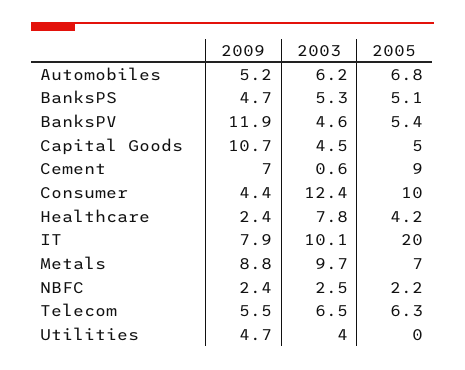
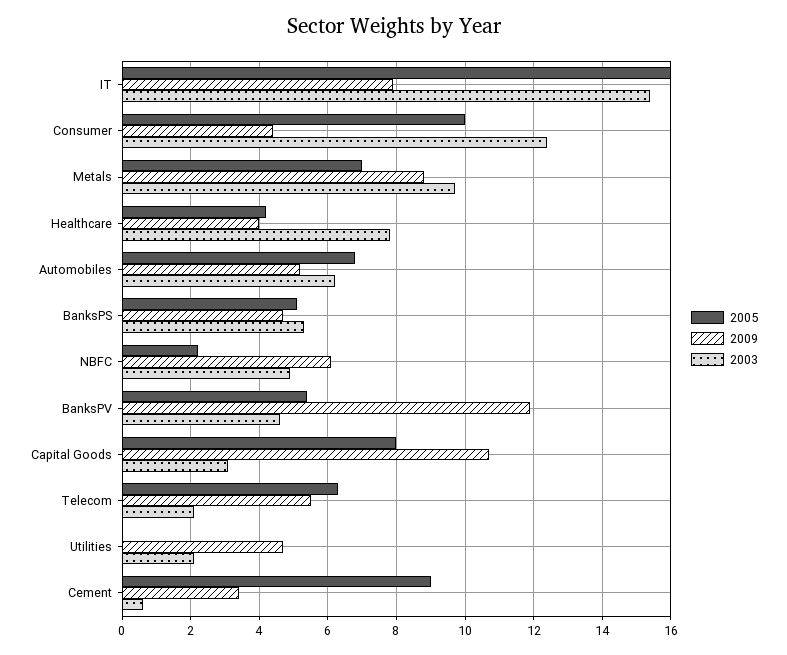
2003, Capital Goods: 4.5 -> 3
2005, Capital Goods: 5 -> 8
2009, Cement: 7 -> 3.5
2009, Healthcare: 2.4 -> 4
2003, IT: 10.1 -> 15.5
2005, IT: 20 -> 16
2009, NBFC: 2.4 -> 6
2003, NBFC: 2.5 -> 5
2003, Telecom: 6.5 -> 2
2003, Utilities: 4 -> 2

